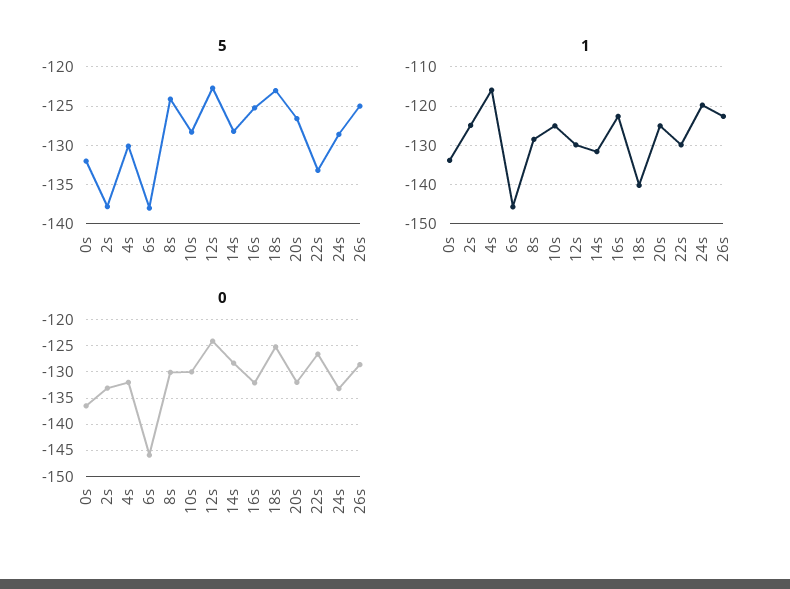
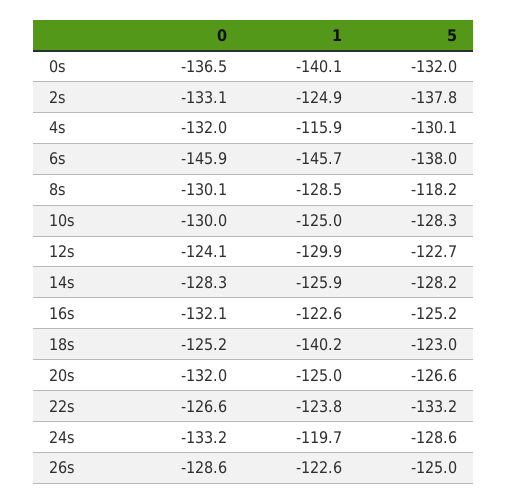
5, 8s: -124 -> -118.2
1, 0s: -134 -> -140.1
1, 14s: -132 -> -125.9
1, 22s: -130 -> -123.8

